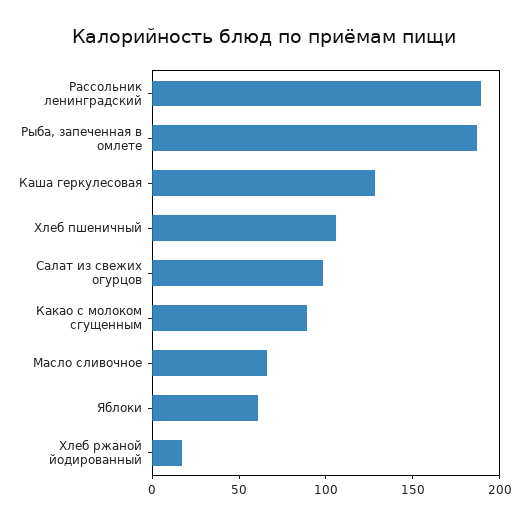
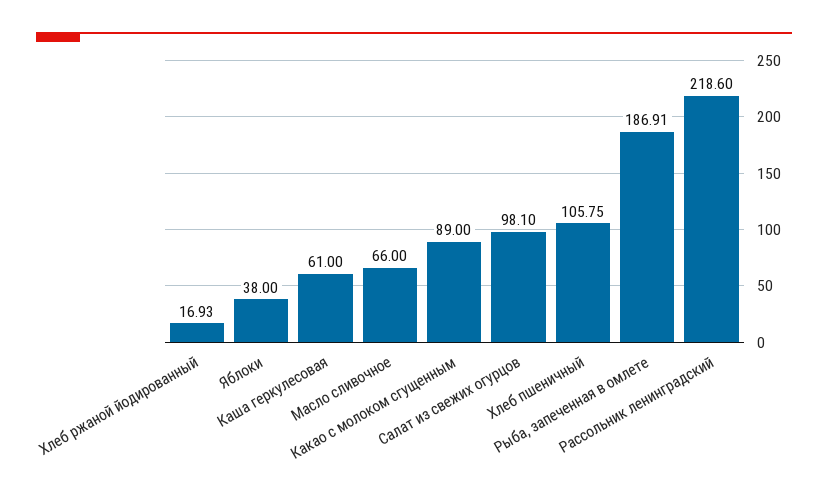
Рассольник ленинградский: 190 -> 218.6
Каша геркулесовая: 130 -> 61
Яблоки: 60 -> 38

